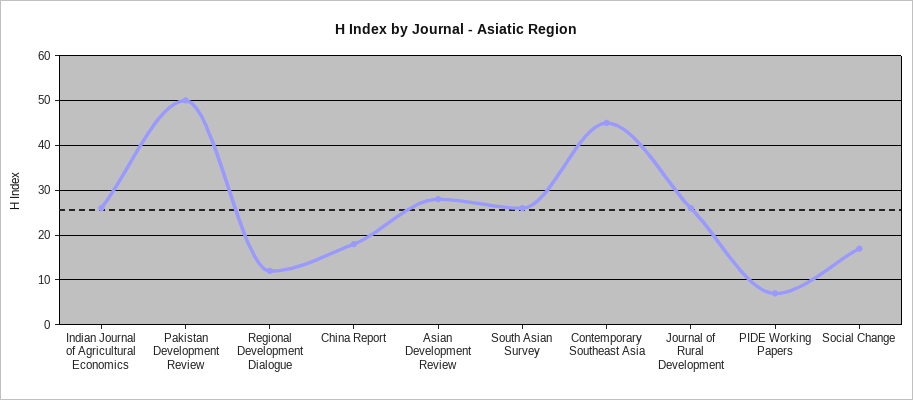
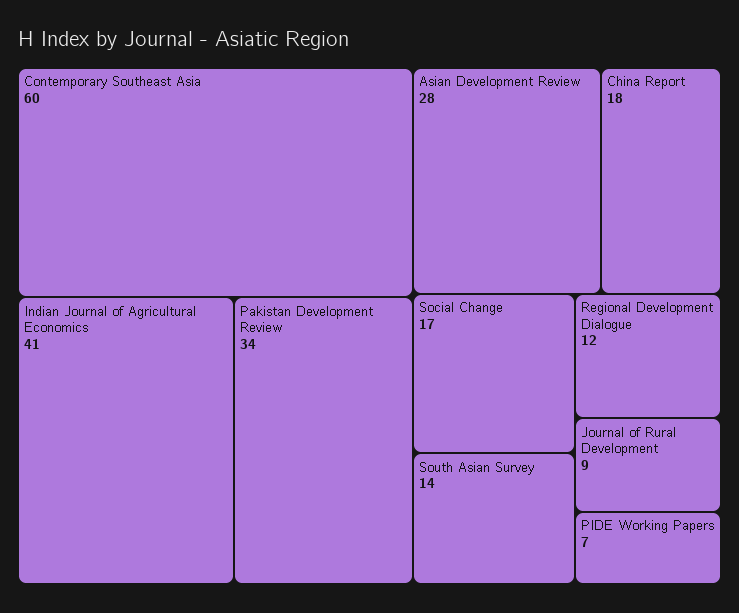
Indian Journal of Agricultural Economics: 25 -> 41
Pakistan Development Review: 50 -> 34
South Asian Survey: 25 -> 14
Contemporary Southeast Asia: 45 -> 60
Journal of Rural Development: 25 -> 9

